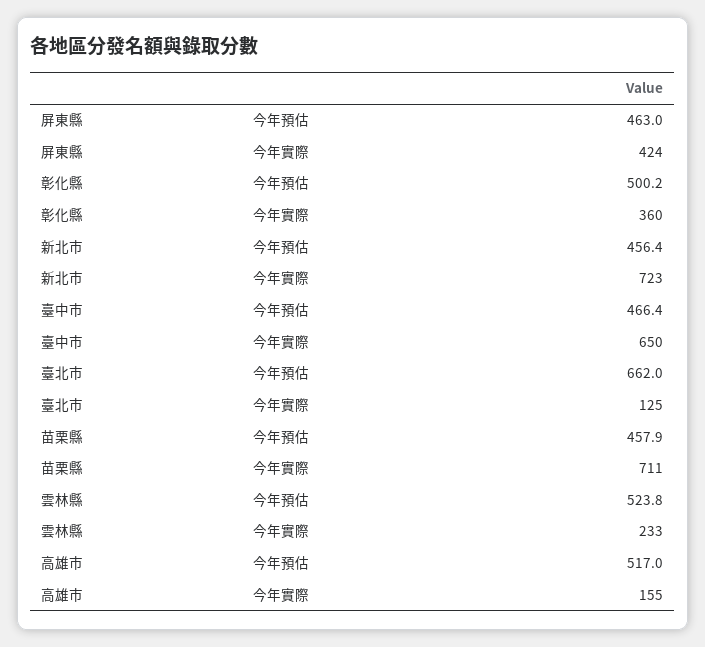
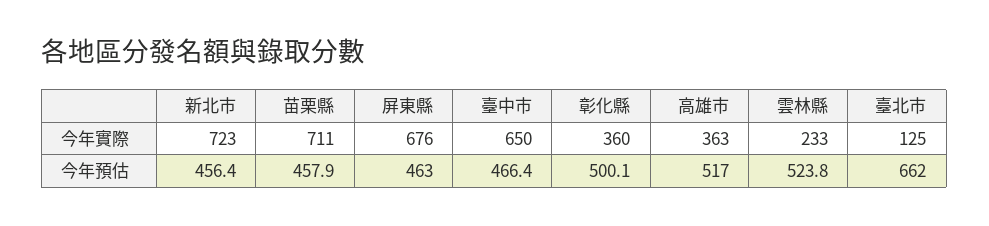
屏東縣, 今年實際: 424 -> 676
彰化縣, 今年預估: 500.2 -> 500.1
高雄市, 今年實際: 155 -> 363

